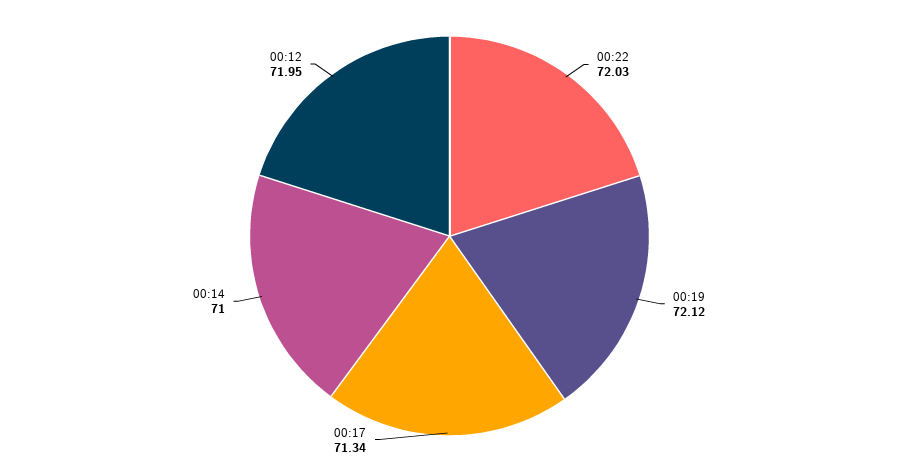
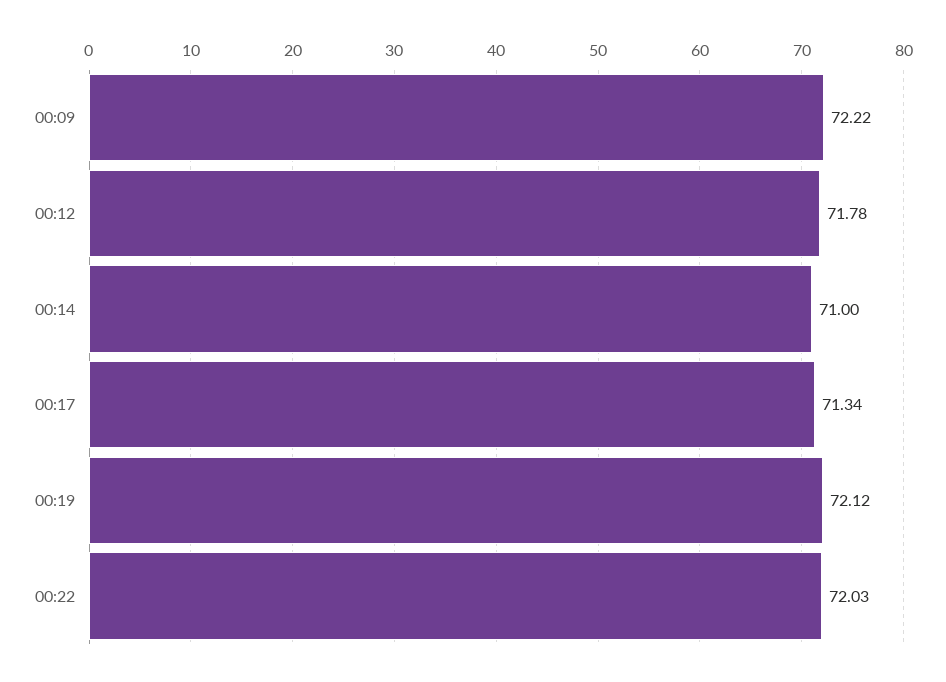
00:12: 71.95 -> 71.78
00:09: none -> 72.22

